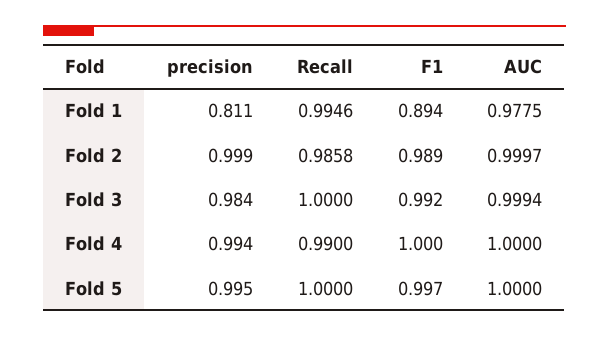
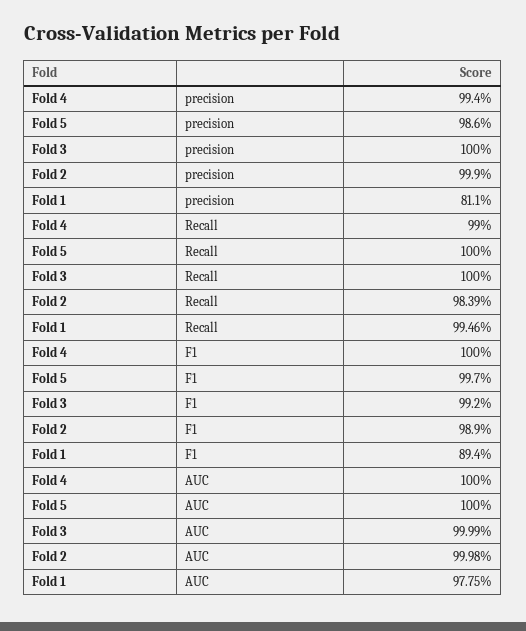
Recall, Fold 2: 0.9858 -> 0.9839
AUC, Fold 2: 0.9997 -> 0.9998
precision, Fold 3: 0.984 -> 1
AUC, Fold 3: 0.9994 -> 0.9999
precision, Fold 5: 0.995 -> 0.986

